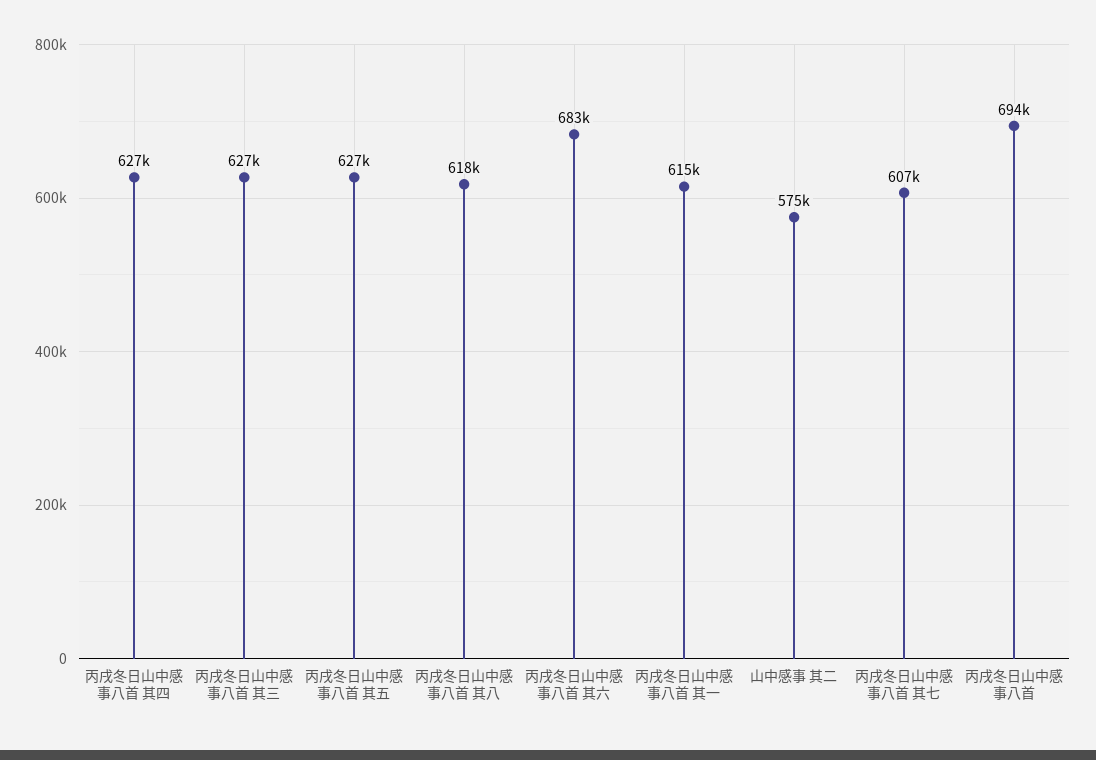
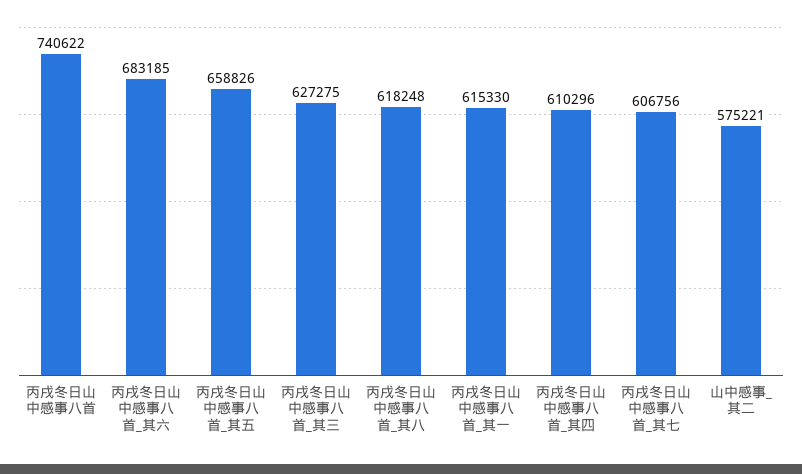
丙戌冬日山中感事八首 其四: 627000 -> 610296
丙戌冬日山中感事八首 其五: 627000 -> 658826
丙戌冬日山中感事八首: 694000 -> 740622

